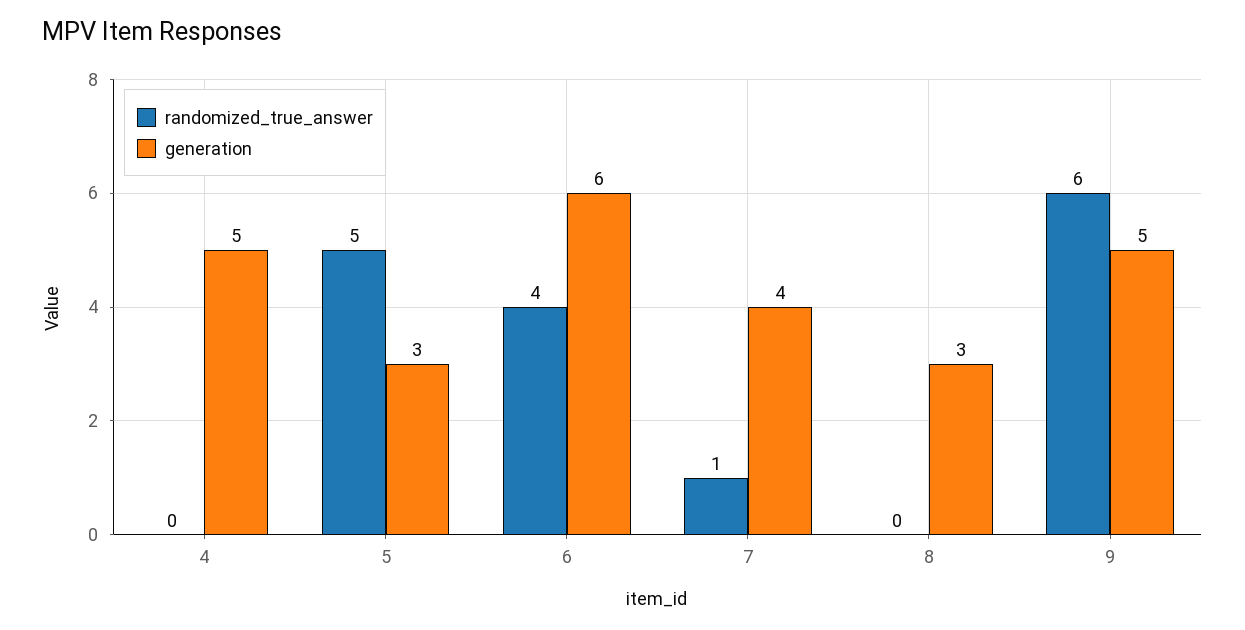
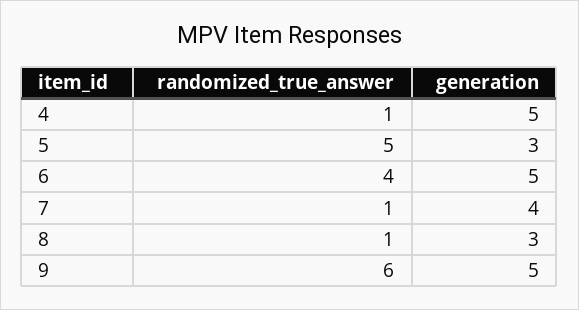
randomized_true_answer, 4: 0 -> 1
generation, 6: 6 -> 5
randomized_true_answer, 8: 0 -> 1

